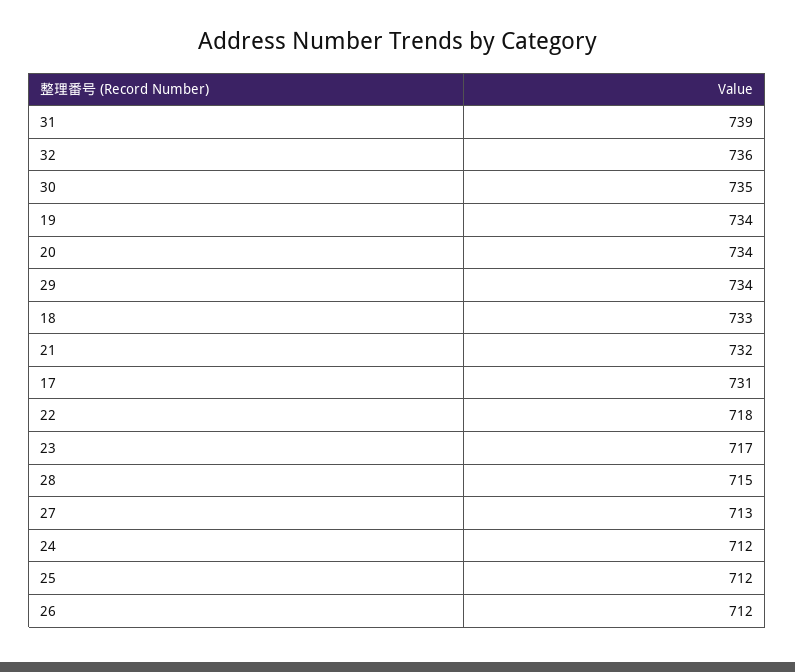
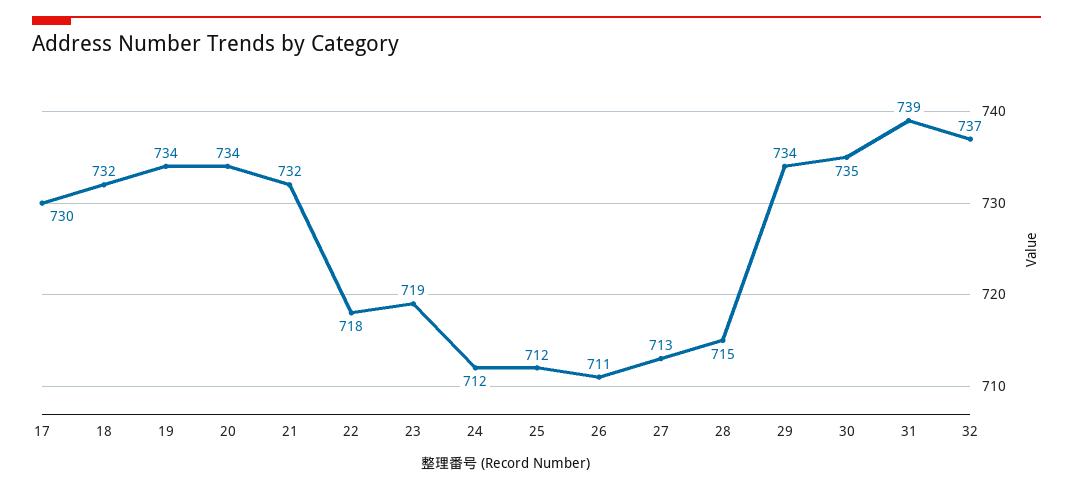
32: 736 -> 737
18: 733 -> 732
17: 731 -> 730
23: 717 -> 719
26: 712 -> 711

